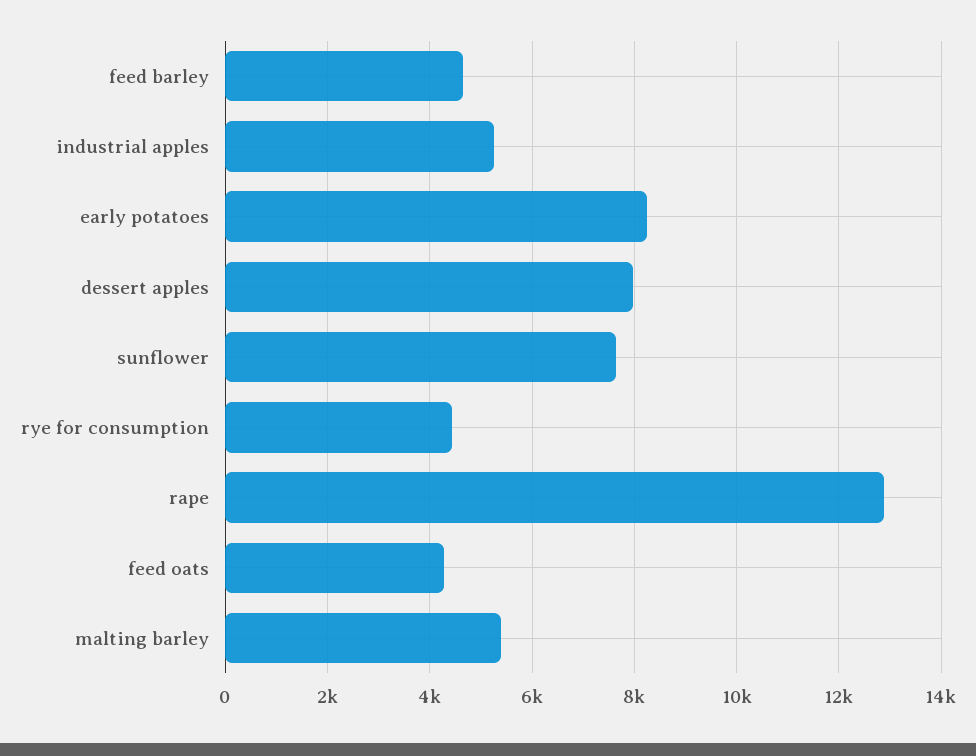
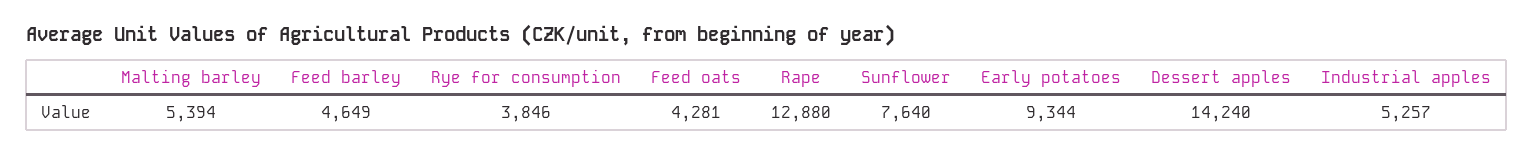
early potatoes: 8200 -> 9344
dessert apples: 8000 -> 14240
rye for consumption: 4400 -> 3846

